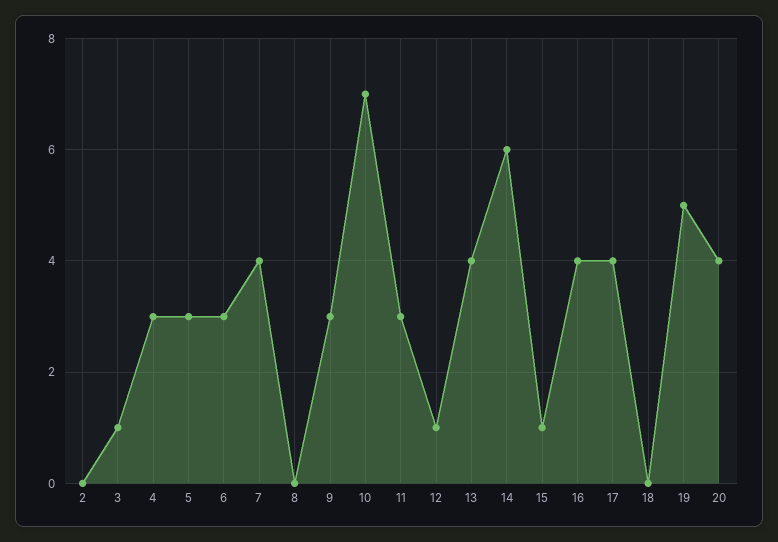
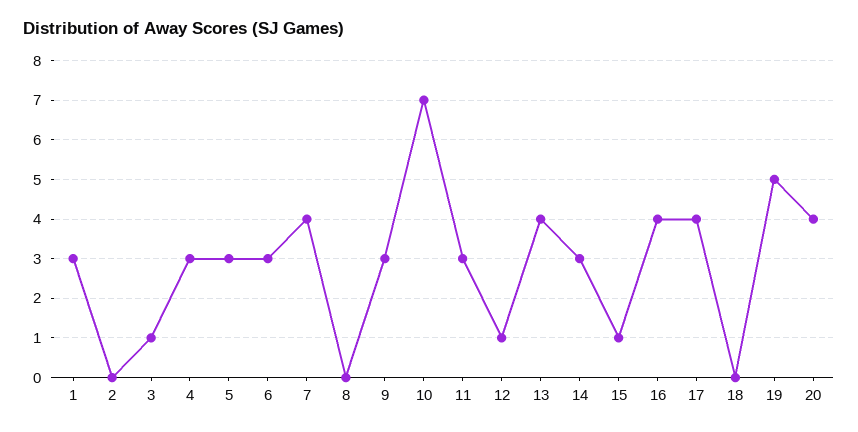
14: 6 -> 3
1: none -> 3

